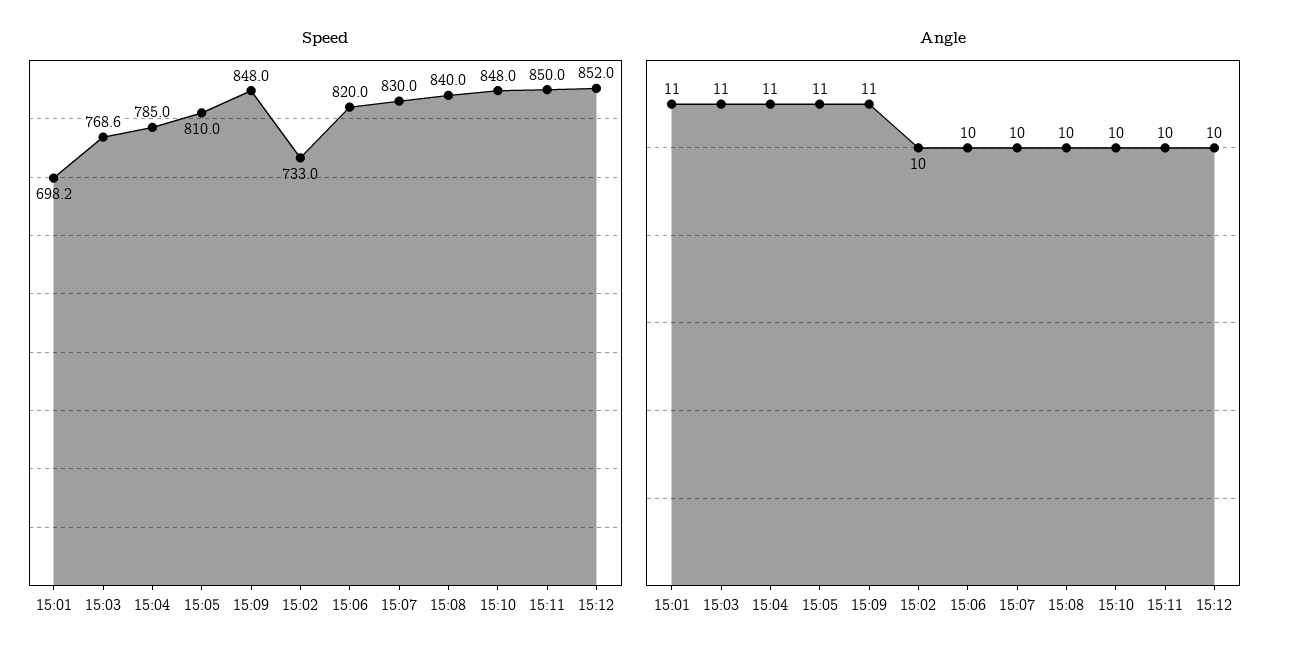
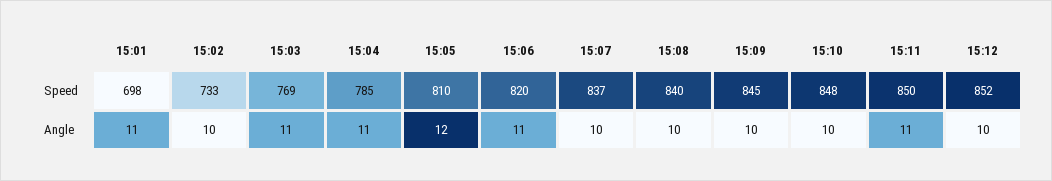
Speed, 15:09: 848 -> 845
Speed, 15:07: 830 -> 837
Angle, 15:05: 11 -> 12
Angle, 15:09: 11 -> 10
Angle, 15:06: 10 -> 11
Angle, 15:11: 10 -> 11

